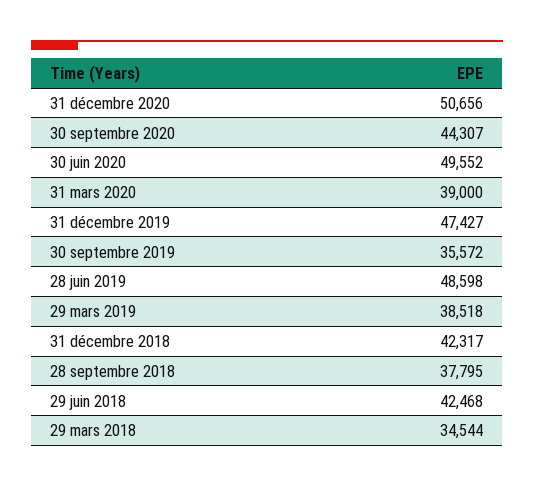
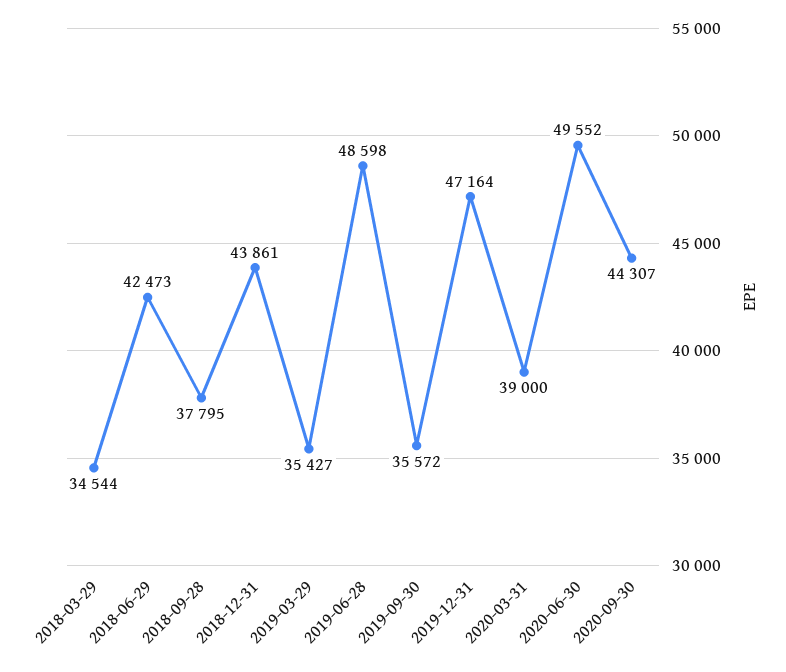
31 décembre 2020: 50656 -> none
31 décembre 2019: 47427 -> 47164
29 mars 2019: 38518 -> 35427
31 décembre 2018: 42317 -> 43861
29 juin 2018: 42468 -> 42473

